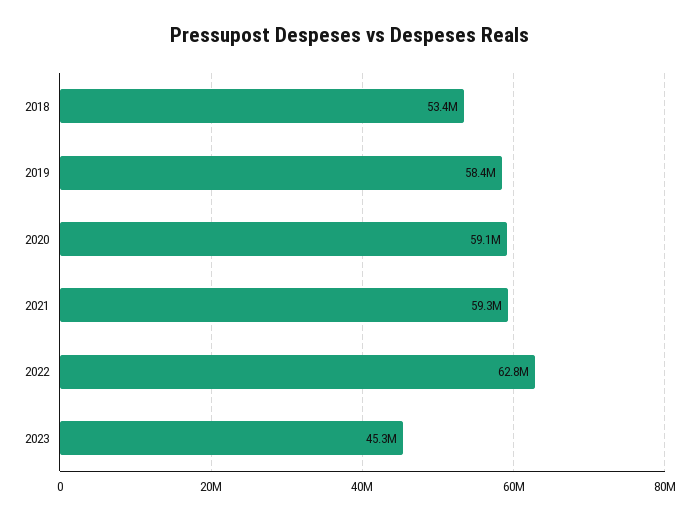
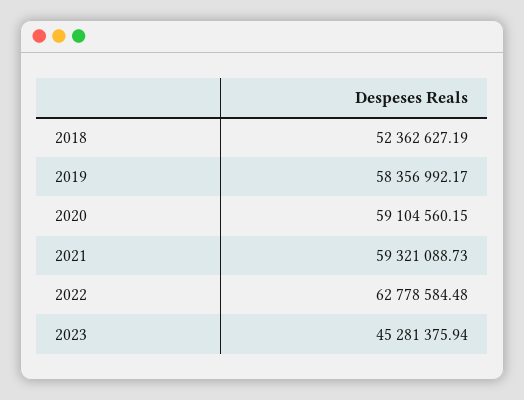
2018: 53400000 -> 52362627.19

